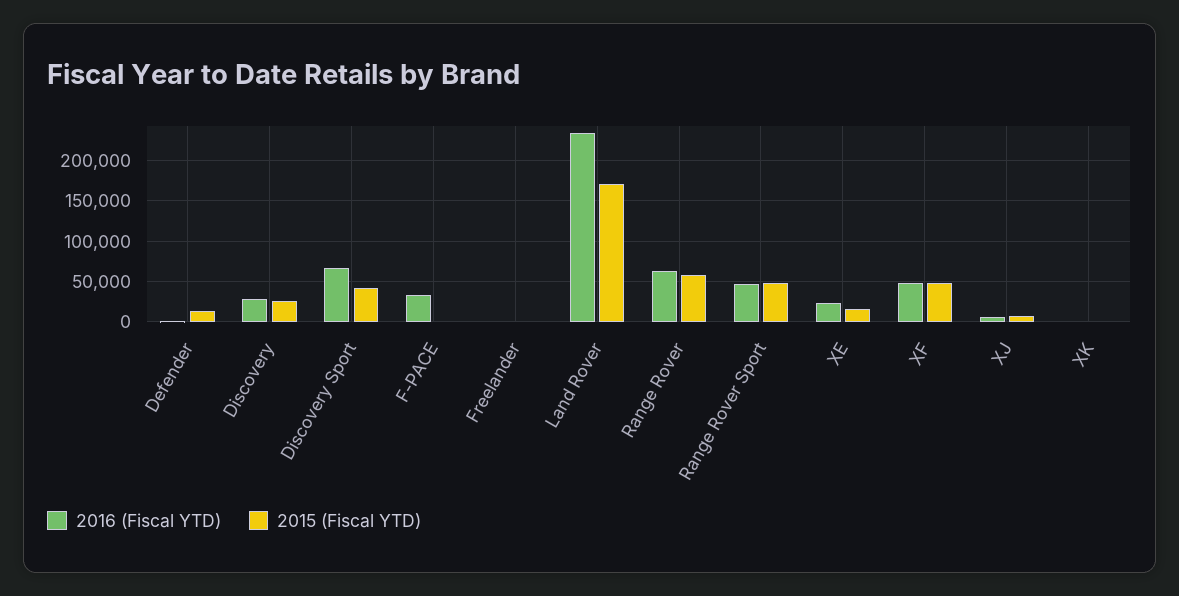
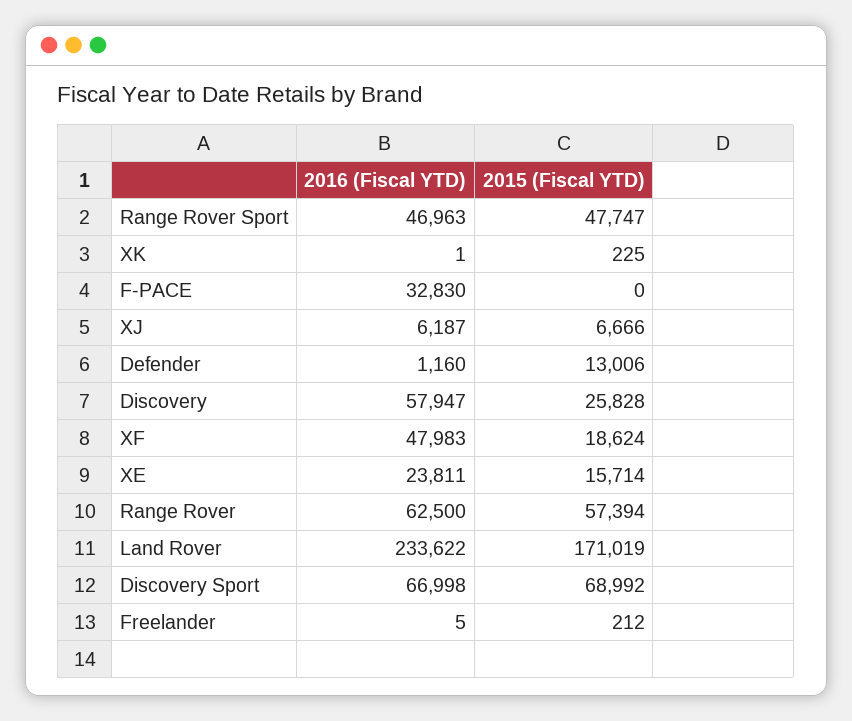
2016 (Fiscal YTD), Discovery: 30000 -> 57947
2015 (Fiscal YTD), Discovery Sport: 40000 -> 68992
2015 (Fiscal YTD), XF: 50000 -> 18624

